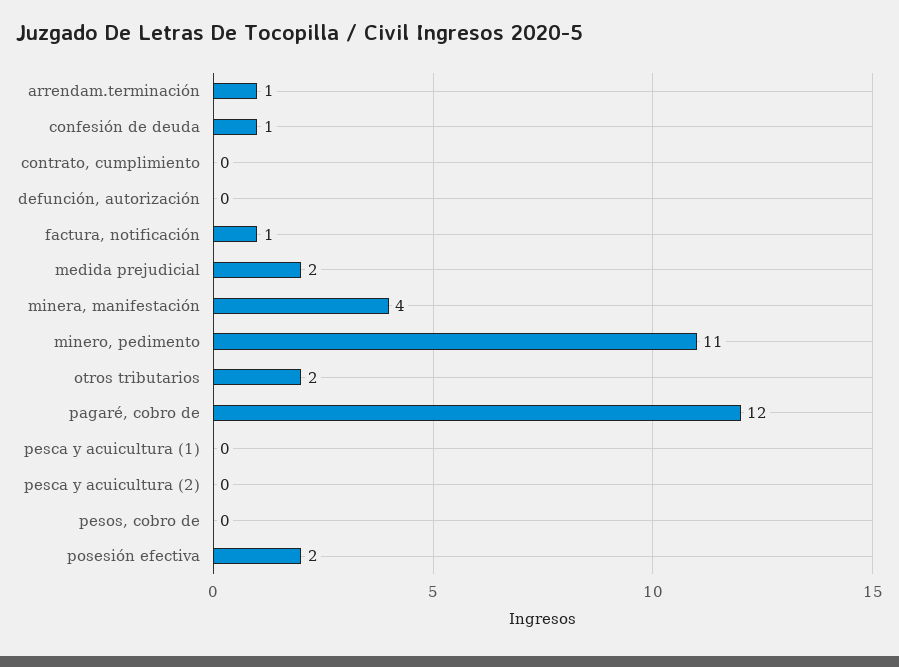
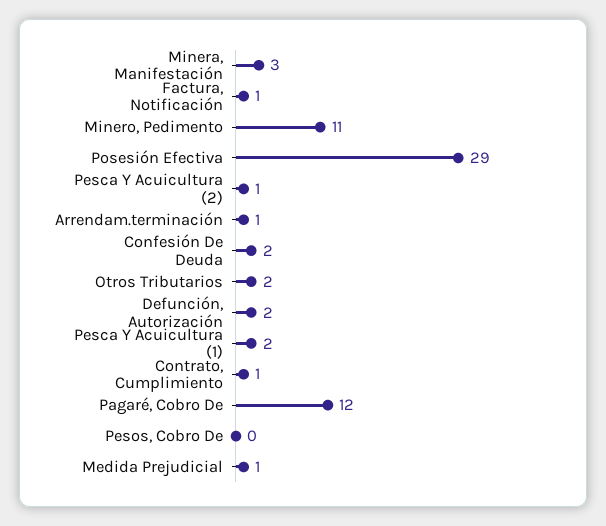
confesión de deuda: 1 -> 2
contrato, cumplimiento: 0 -> 1
defunción, autorización: 0 -> 2
medida prejudicial: 2 -> 1
minera, manifestación: 4 -> 3
pesca y acuicultura (1): 0 -> 2
pesca y acuicultura (2): 0 -> 1
posesión efectiva: 2 -> 29

